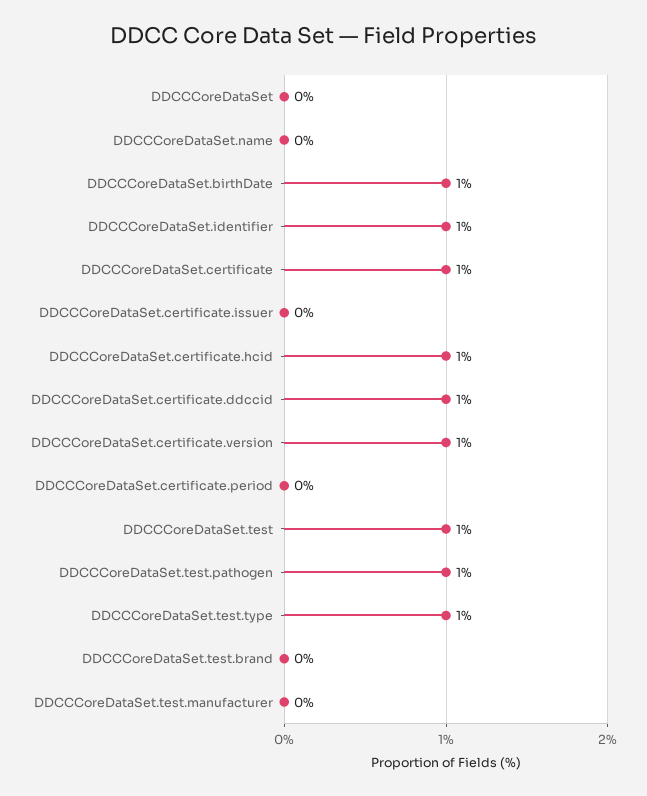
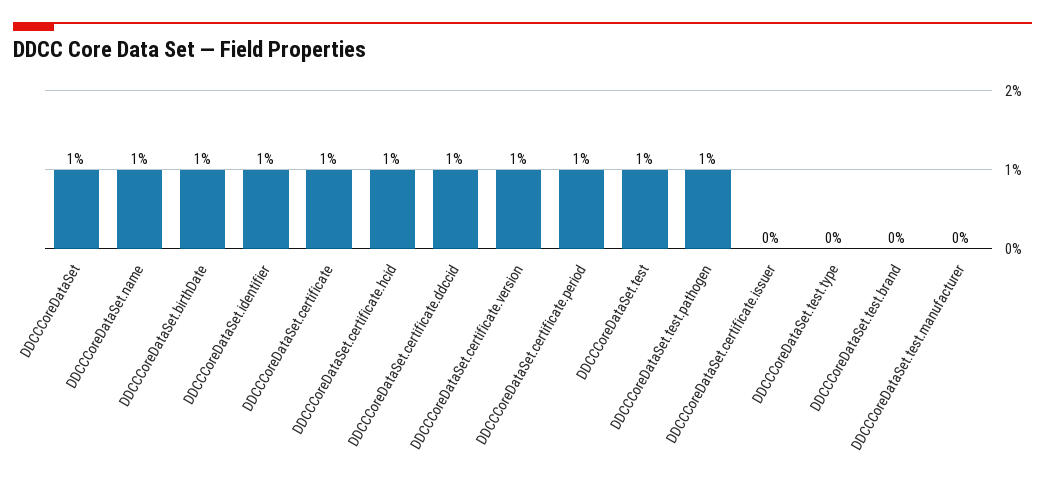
DDCCCoreDataSet: 0 -> 1
DDCCCoreDataSet.name: 0 -> 1
DDCCCoreDataSet.certificate.period: 0 -> 1
DDCCCoreDataSet.test.type: 1 -> 0

